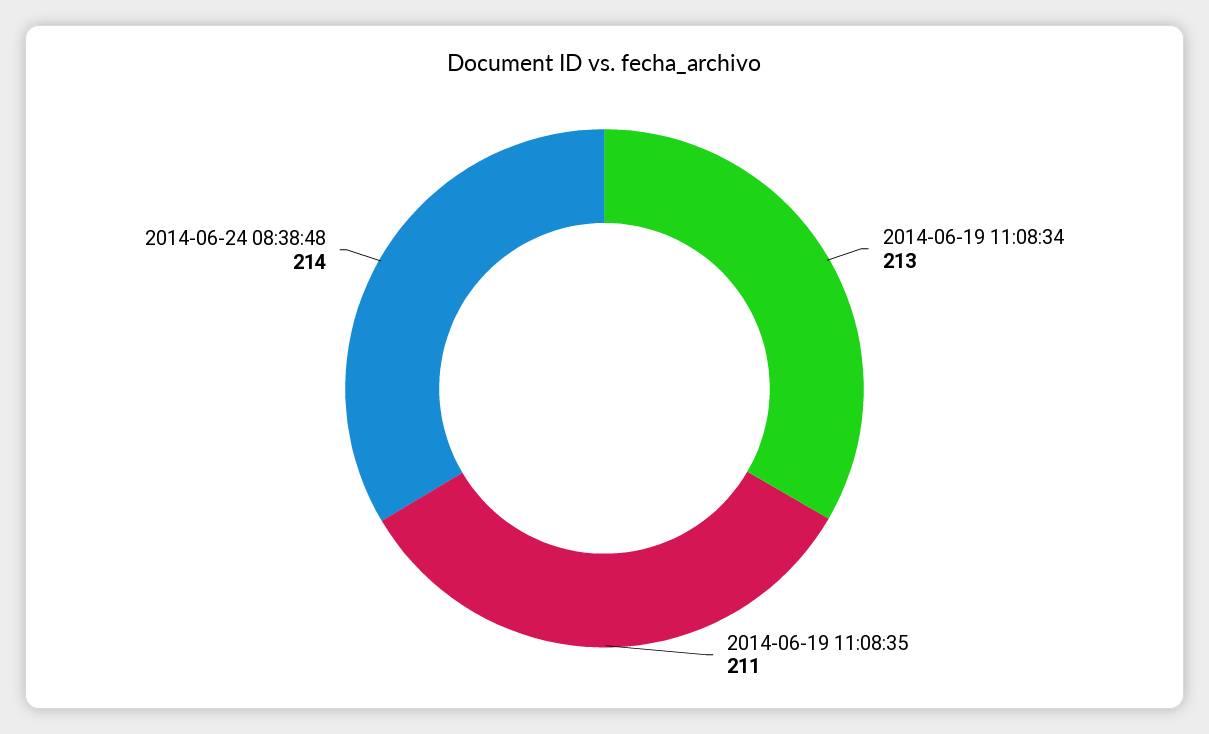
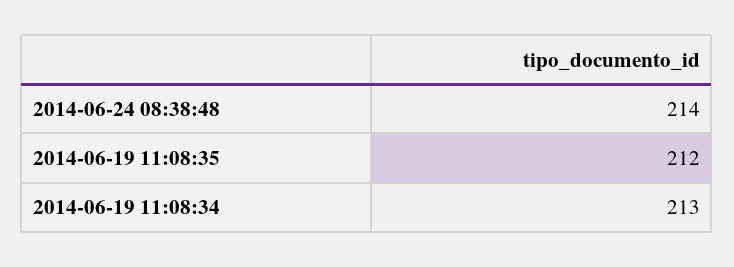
2014-06-19 11:08:35: 211 -> 212

